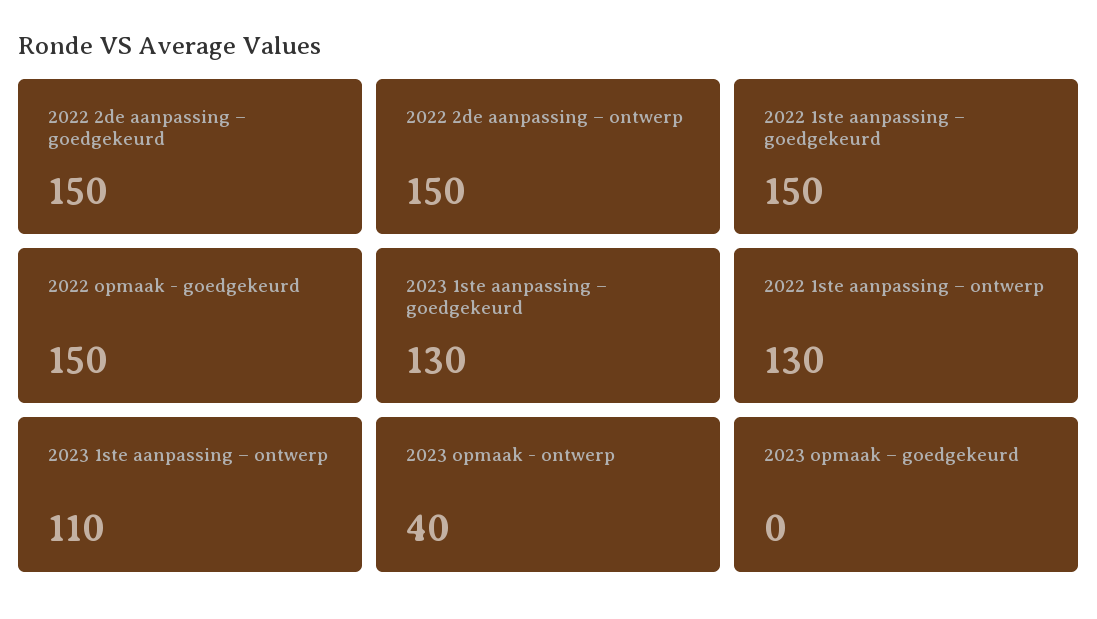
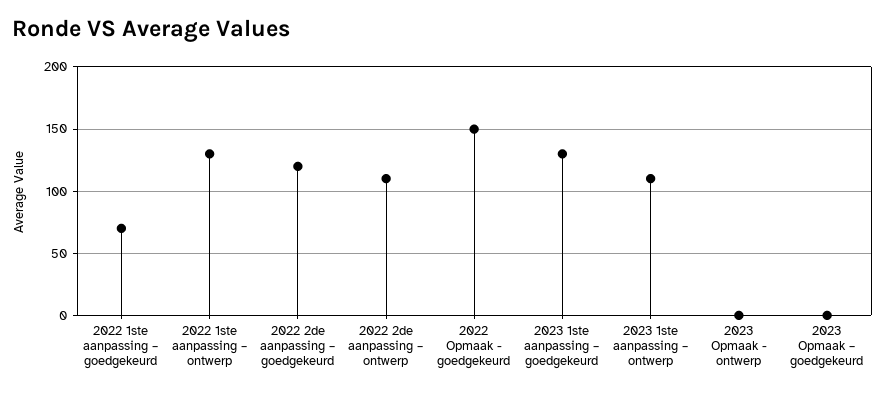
2022 2de aanpassing – goedgekeurd: 150 -> 120
2022 2de aanpassing – ontwerp: 150 -> 110
2022 1ste aanpassing – goedgekeurd: 150 -> 70
2023 opmaak - ontwerp: 40 -> 0

